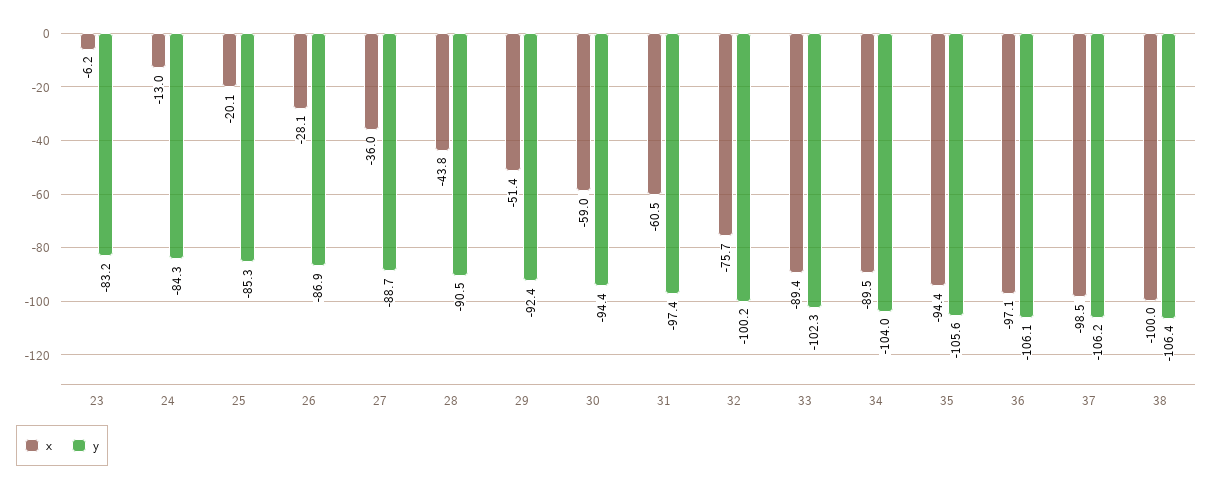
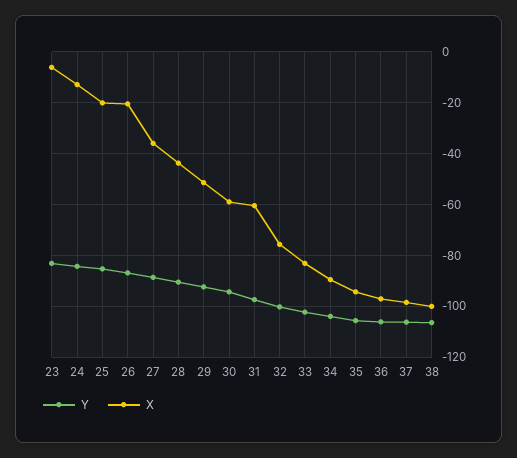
x, 26: -28.1 -> -20
x, 33: -89.4 -> -82.5

